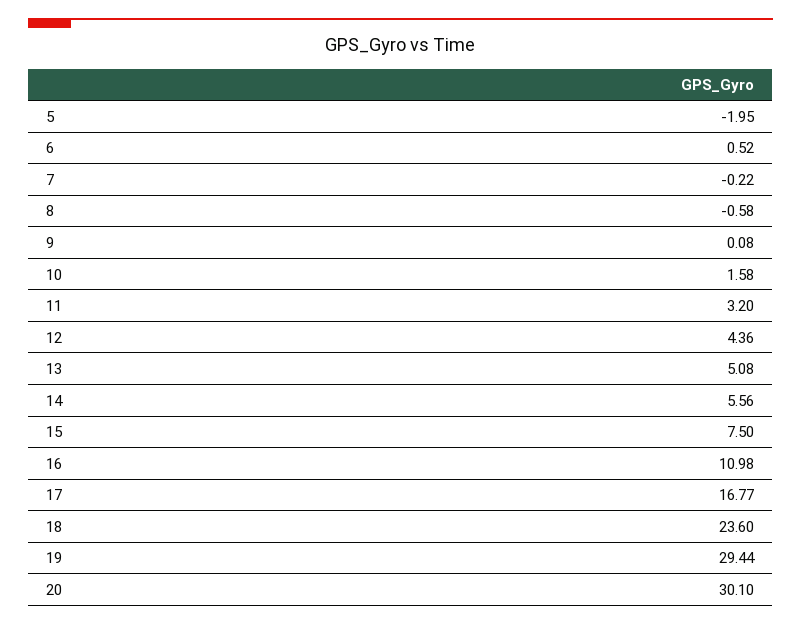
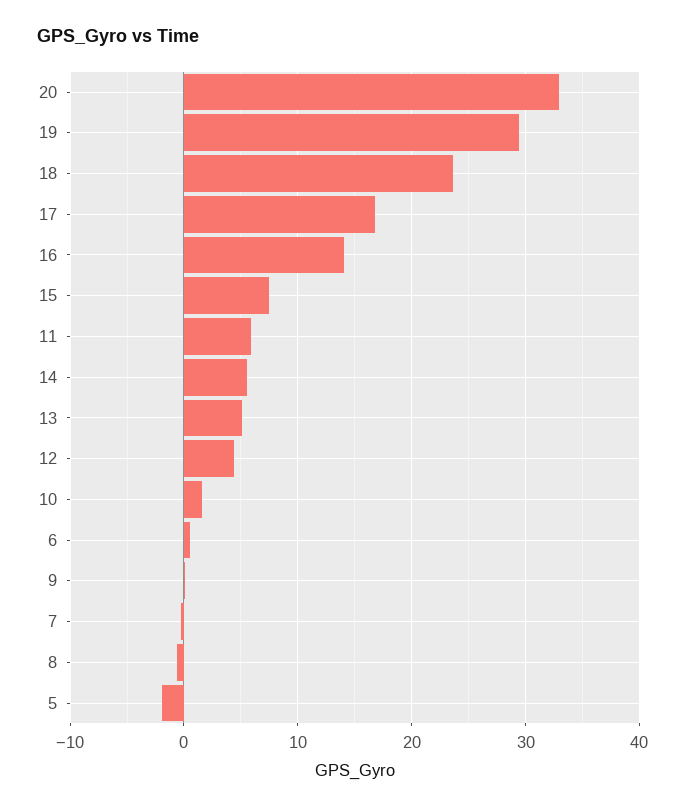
11: 3.2 -> 6
16: 10.98 -> 14
20: 30.1 -> 33

